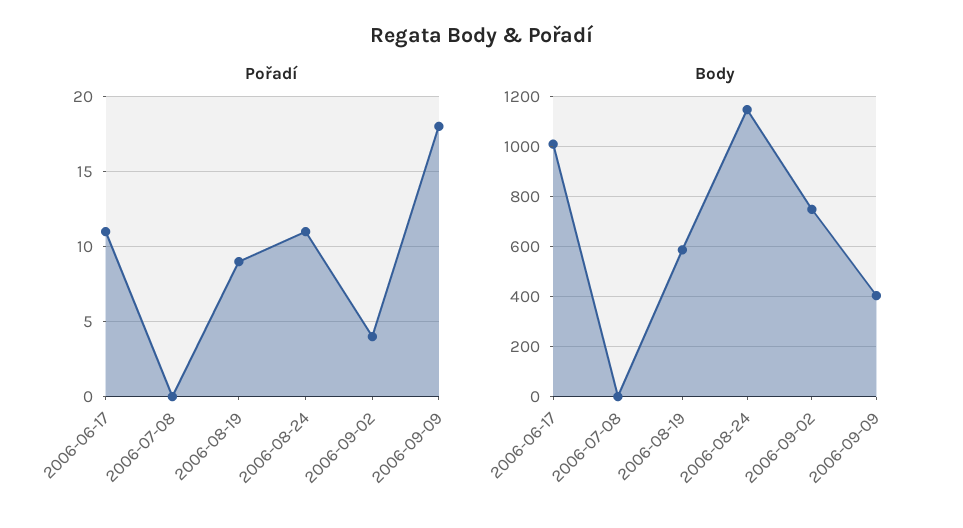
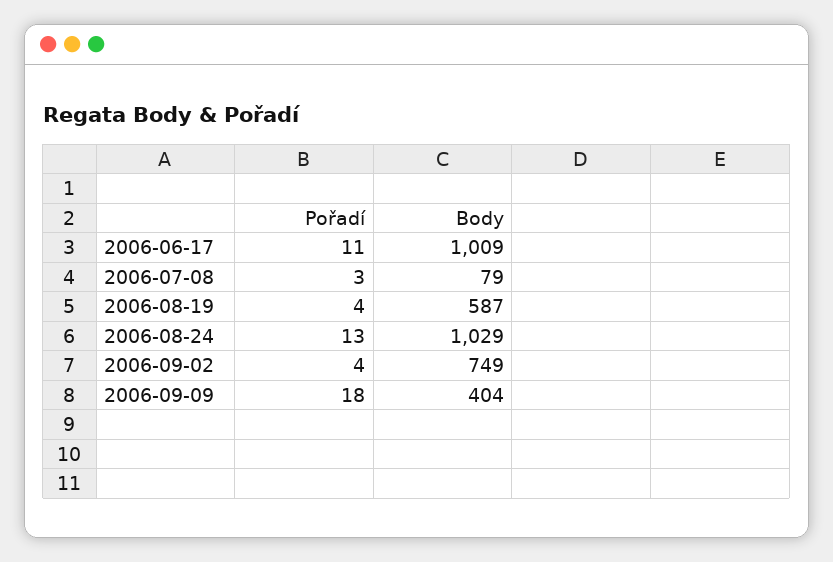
Pořadí, 2006-07-08: 0 -> 3
Pořadí, 2006-08-19: 9 -> 4
Pořadí, 2006-08-24: 11 -> 13
Body, 2006-07-08: 0 -> 79
Body, 2006-08-24: 1150 -> 1029

